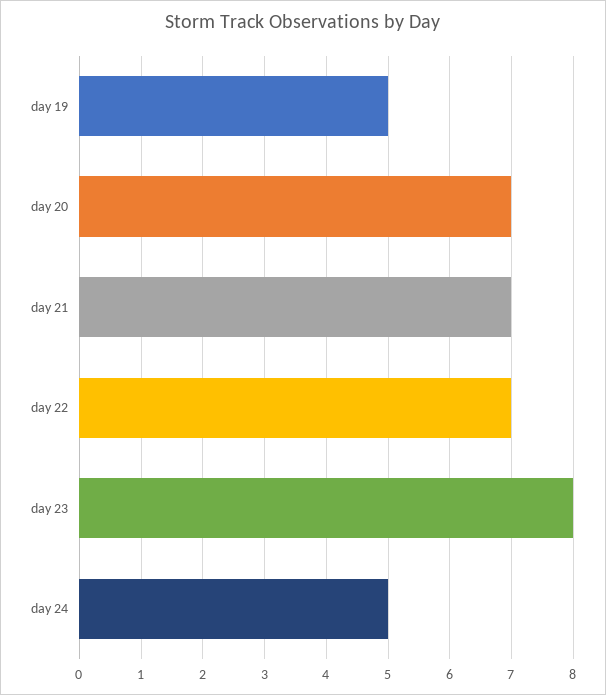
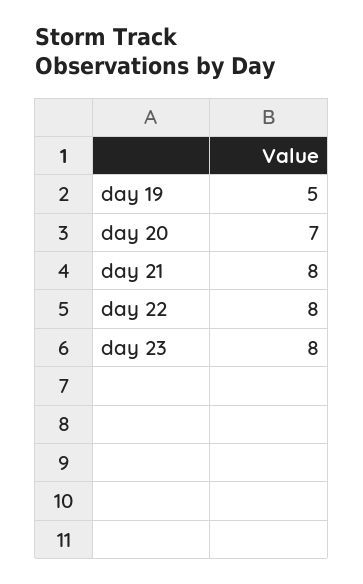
day 21: 7 -> 8
day 22: 7 -> 8
day 24: 5 -> none

